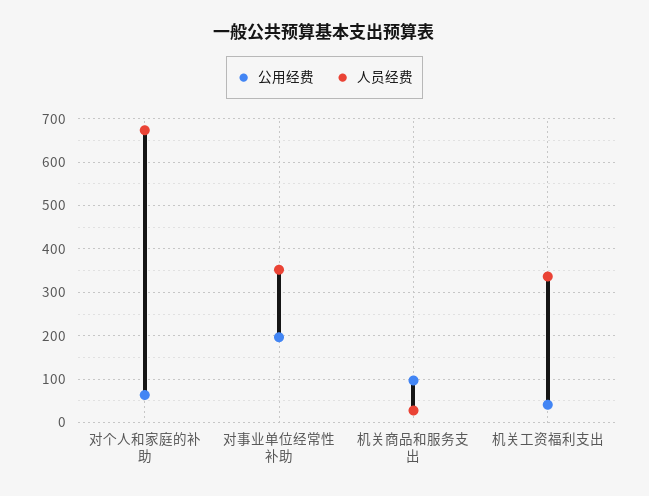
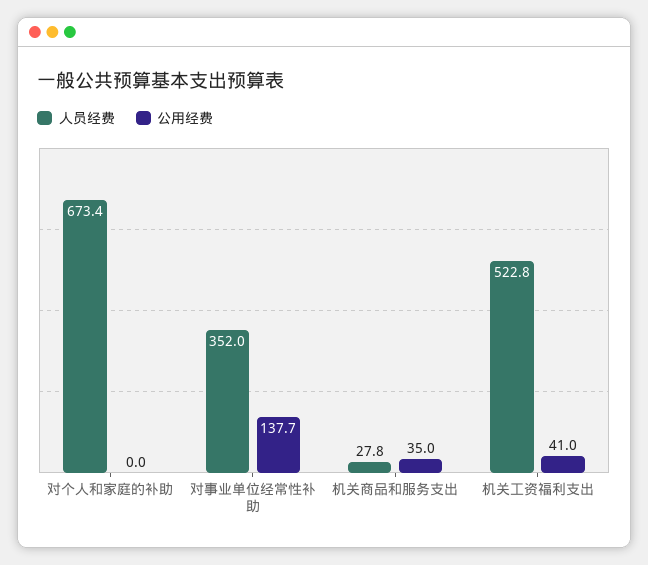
公用经费, 对个人和家庭的补助: 60 -> 0
公用经费, 对事业单位经常性补助: 200 -> 137.7
公用经费, 机关商品和服务支出: 100 -> 35
人员经费, 机关工资福利支出: 340 -> 522.8

